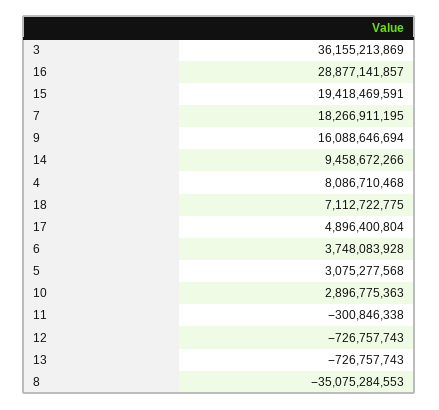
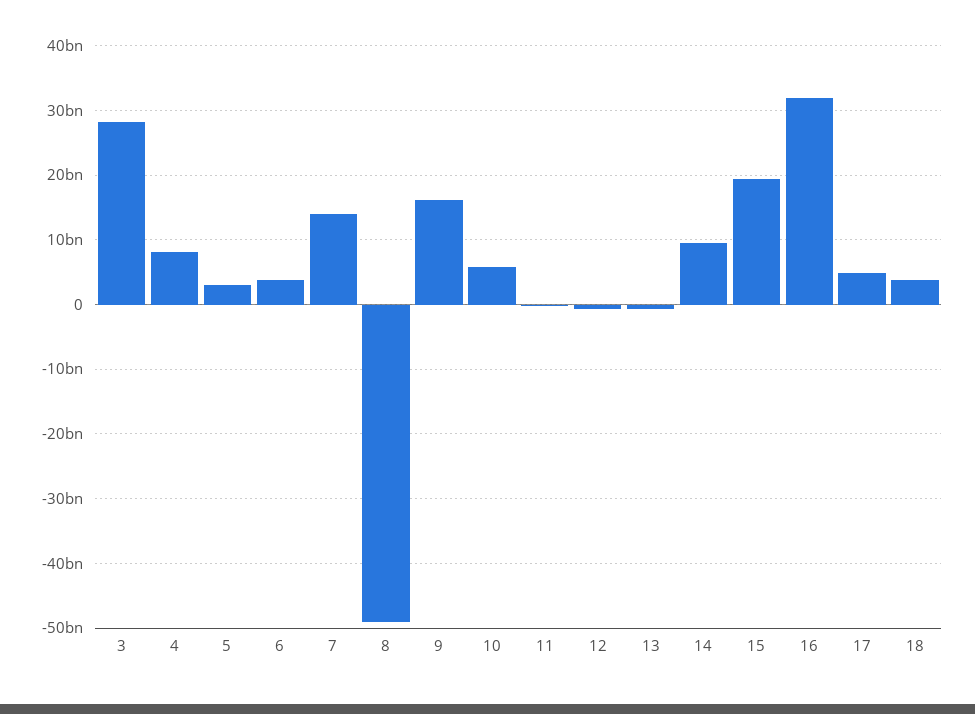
3: 36155213869 -> 28000000000
16: 28877141857 -> 32000000000
7: 18266911195 -> 14000000000
18: 7112722775 -> 4000000000
10: 2896775363 -> 6000000000
8: -35075284553 -> -49000000000

